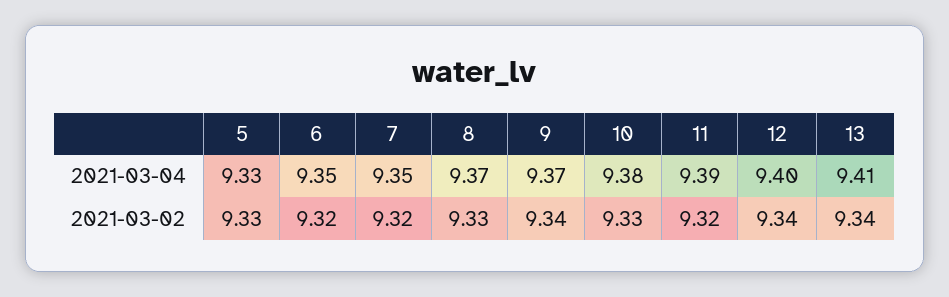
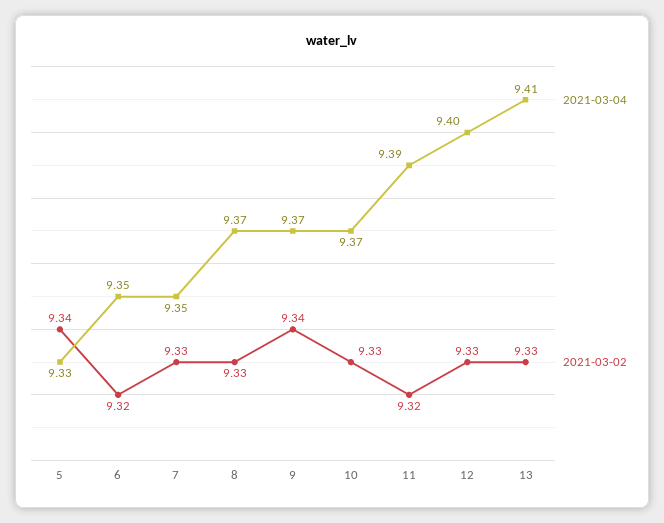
2021-03-04, 10: 9.38 -> 9.37
2021-03-02, 5: 9.33 -> 9.34
2021-03-02, 7: 9.32 -> 9.33
2021-03-02, 12: 9.34 -> 9.33
2021-03-02, 13: 9.34 -> 9.33

